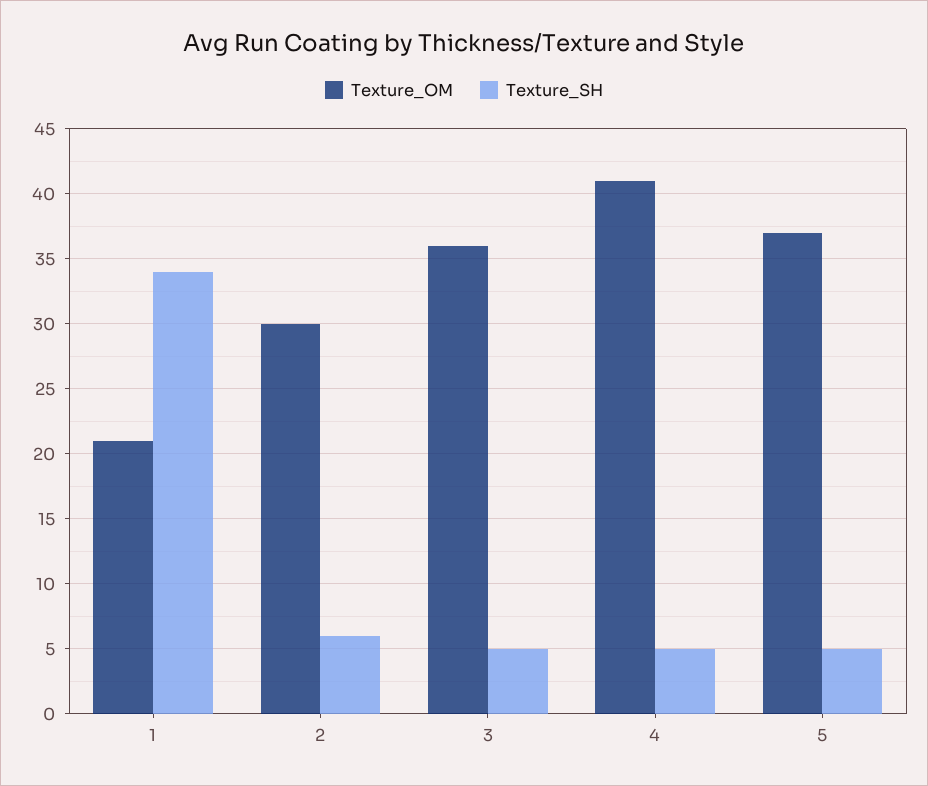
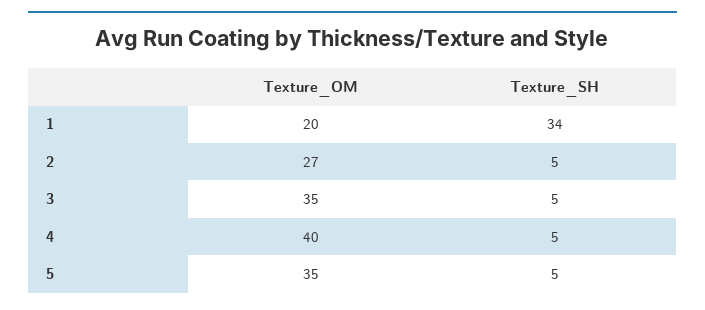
Texture_OM, 1: 21 -> 20
Texture_OM, 2: 30 -> 27
Texture_SH, 2: 6 -> 5
Texture_OM, 3: 36 -> 35
Texture_OM, 4: 41 -> 40
Texture_OM, 5: 37 -> 35

